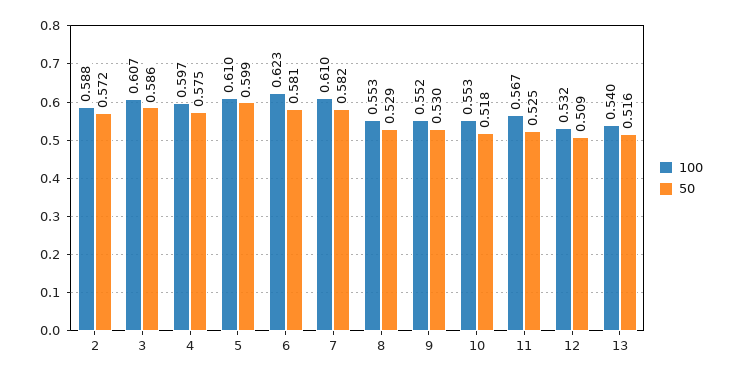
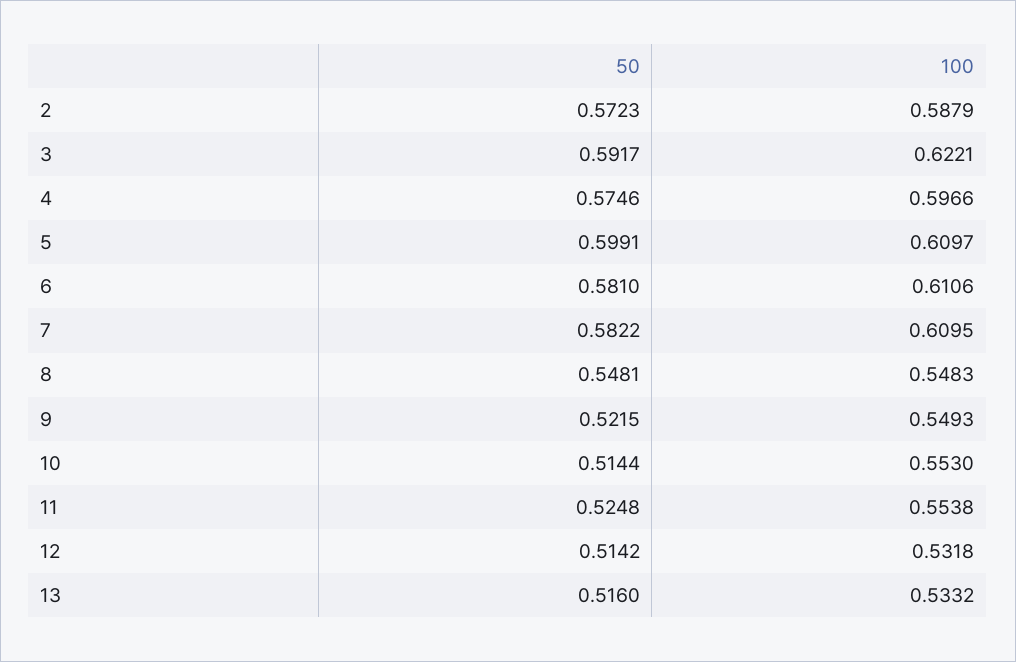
100, 3: 0.607 -> 0.6221
50, 3: 0.586 -> 0.5917
100, 6: 0.623 -> 0.6106
100, 8: 0.553 -> 0.5483
50, 8: 0.529 -> 0.5481
100, 9: 0.552 -> 0.5493
50, 9: 0.53 -> 0.5215
50, 10: 0.518 -> 0.5144
100, 11: 0.567 -> 0.5538
50, 12: 0.509 -> 0.5142
100, 13: 0.54 -> 0.5332

